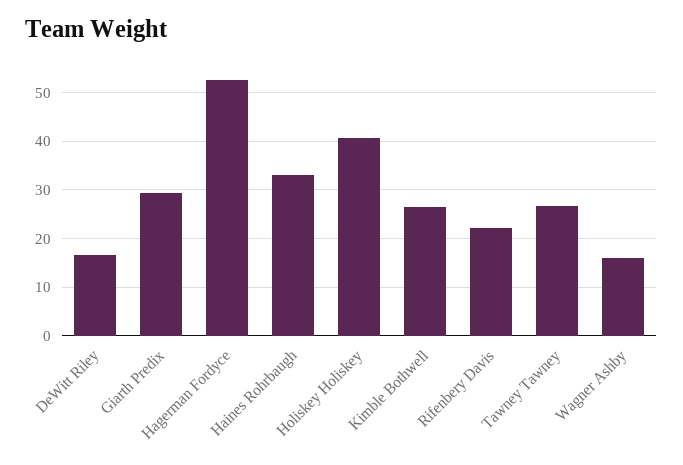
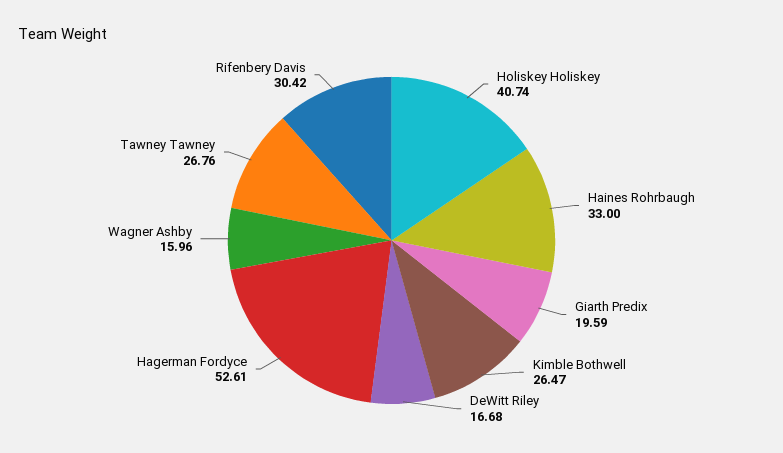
Giarth Predix: 30 -> 19.59
Rifenbery Davis: 22 -> 30.42

